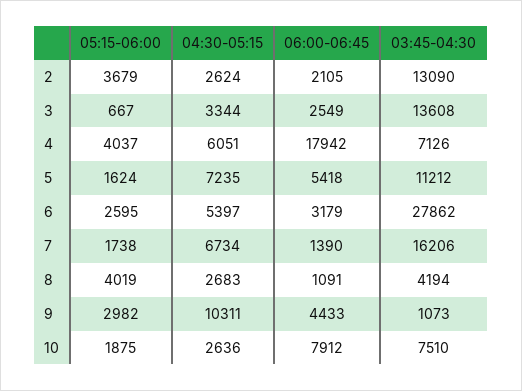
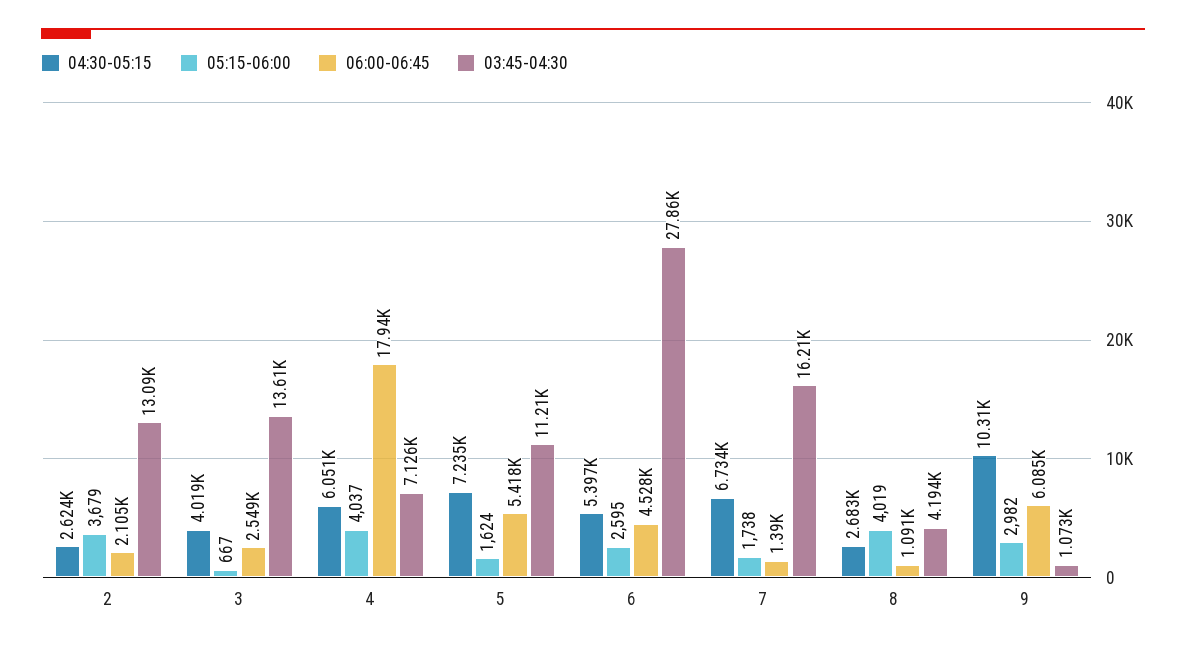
04:30-05:15, 3: 3344 -> 4019
06:00-06:45, 6: 3179 -> 4528
06:00-06:45, 9: 4433 -> 6085
05:15-06:00, 10: 1875 -> none
04:30-05:15, 10: 2636 -> none
06:00-06:45, 10: 7912 -> none
03:45-04:30, 10: 7510 -> none

